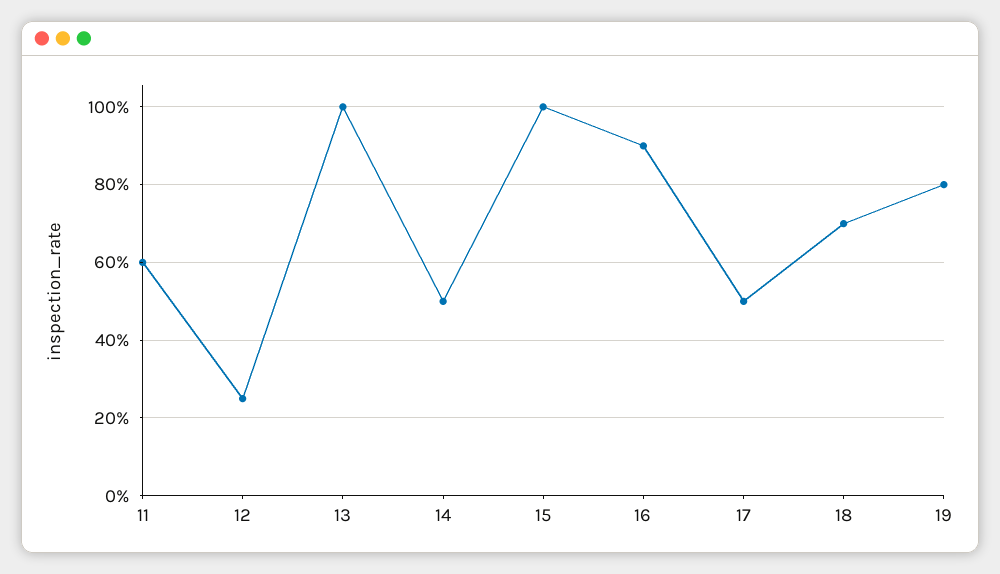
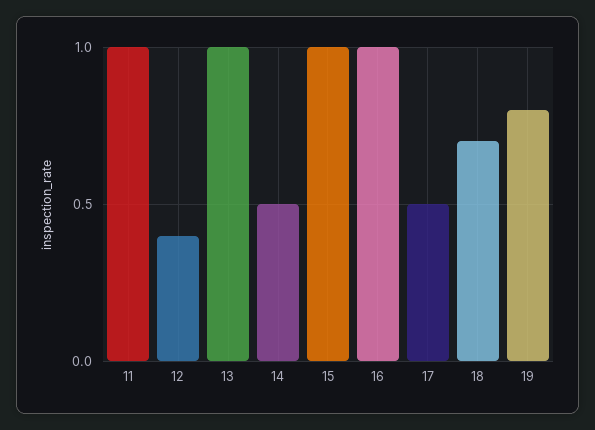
11: 0.6 -> 1
12: 0.25 -> 0.4
16: 0.9 -> 1

